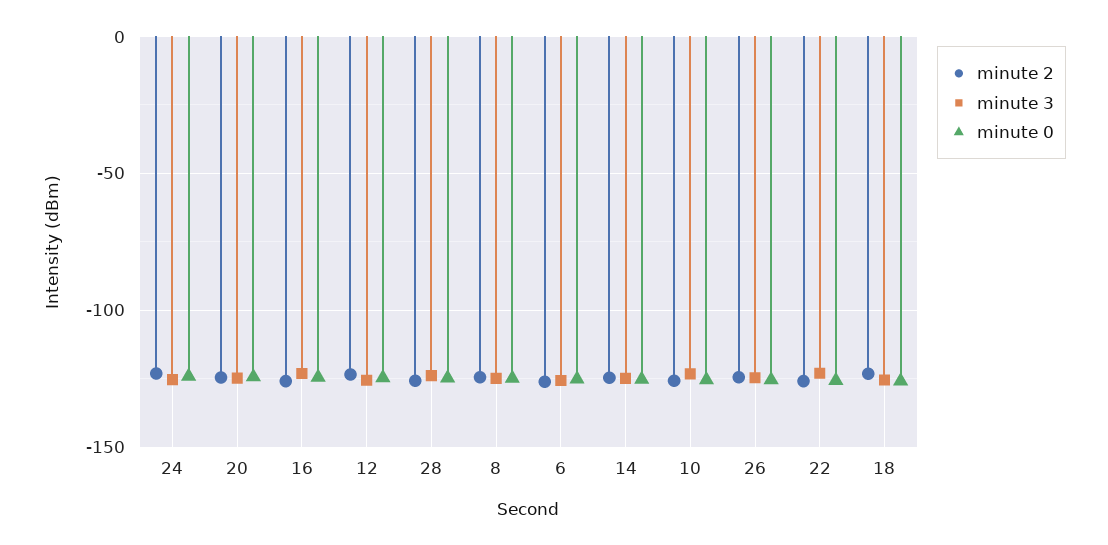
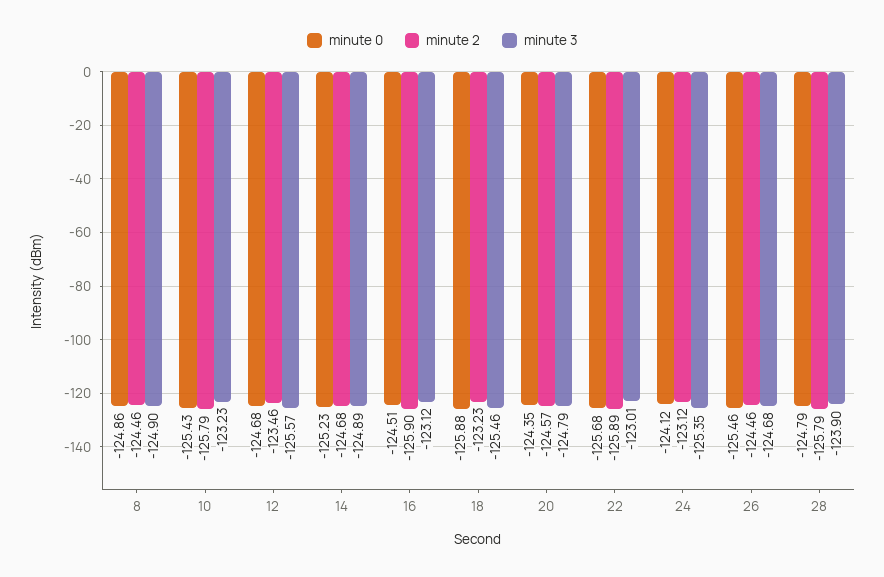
minute 2, 6: -125 -> none
minute 3, 6: -125 -> none
minute 0, 6: -125 -> none

